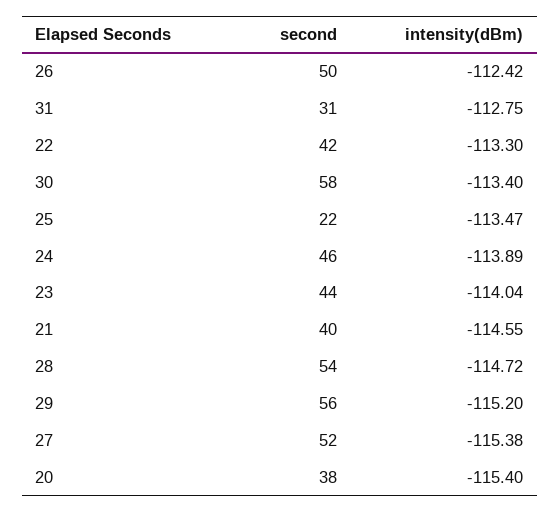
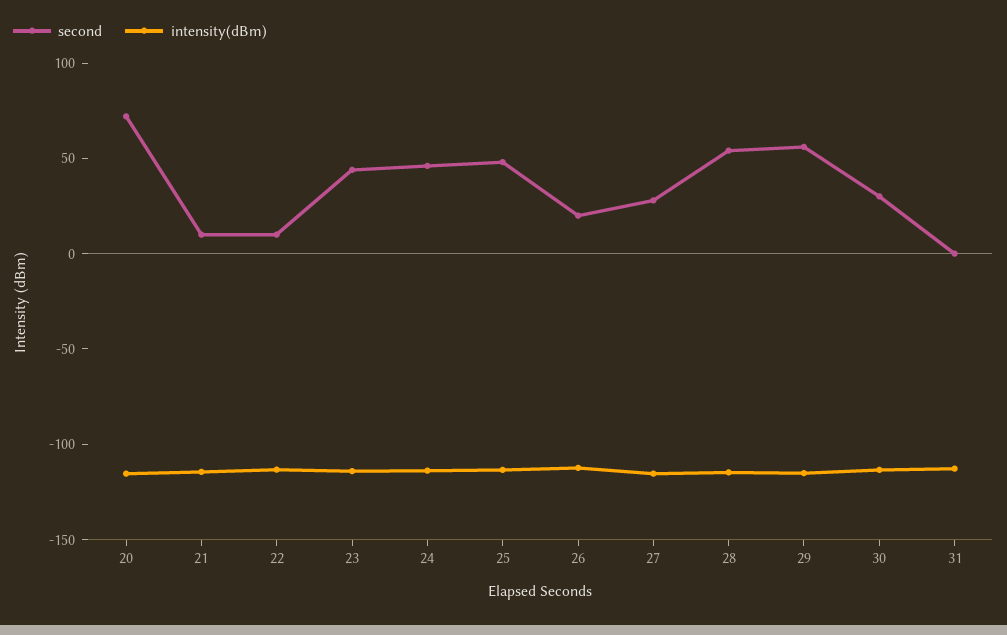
second, 26: 50 -> 20
second, 31: 31 -> 0
second, 22: 42 -> 10
second, 30: 58 -> 30
second, 25: 22 -> 50
second, 21: 40 -> 10
second, 27: 52 -> 30
second, 20: 38 -> 70

